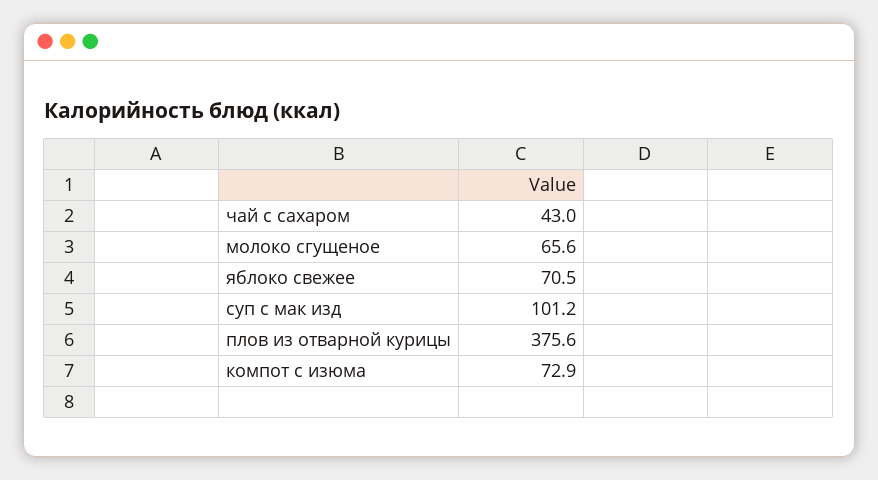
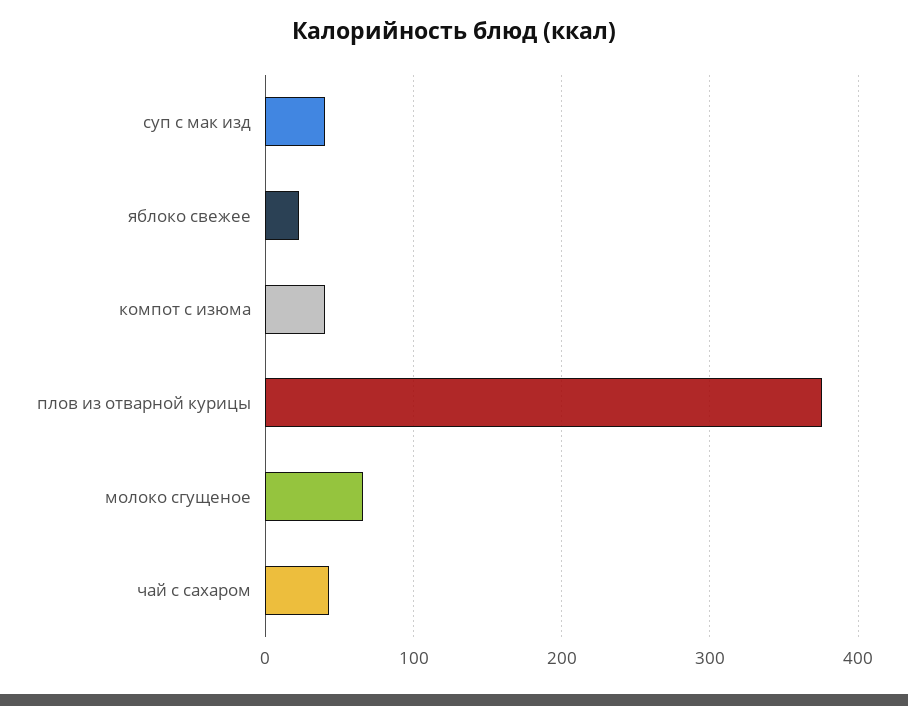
яблоко свежее: 70.5 -> 20
суп с мак изд: 101.2 -> 40
компот с изюма: 72.9 -> 40

